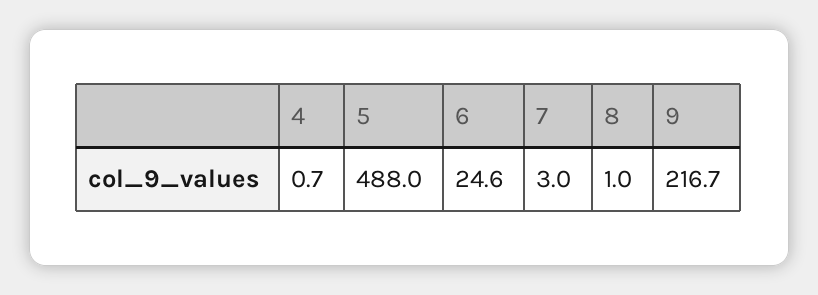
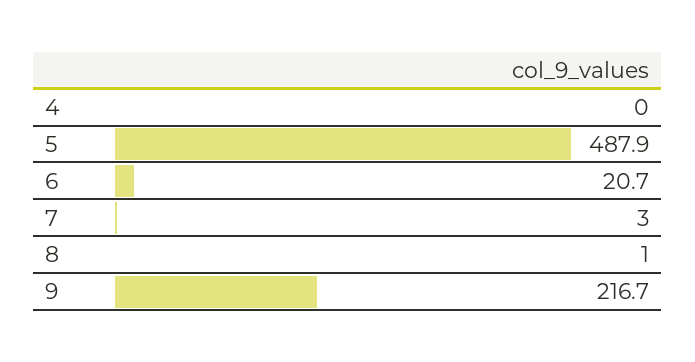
4: 0.7 -> 0
5: 488 -> 487.9
6: 24.6 -> 20.7

